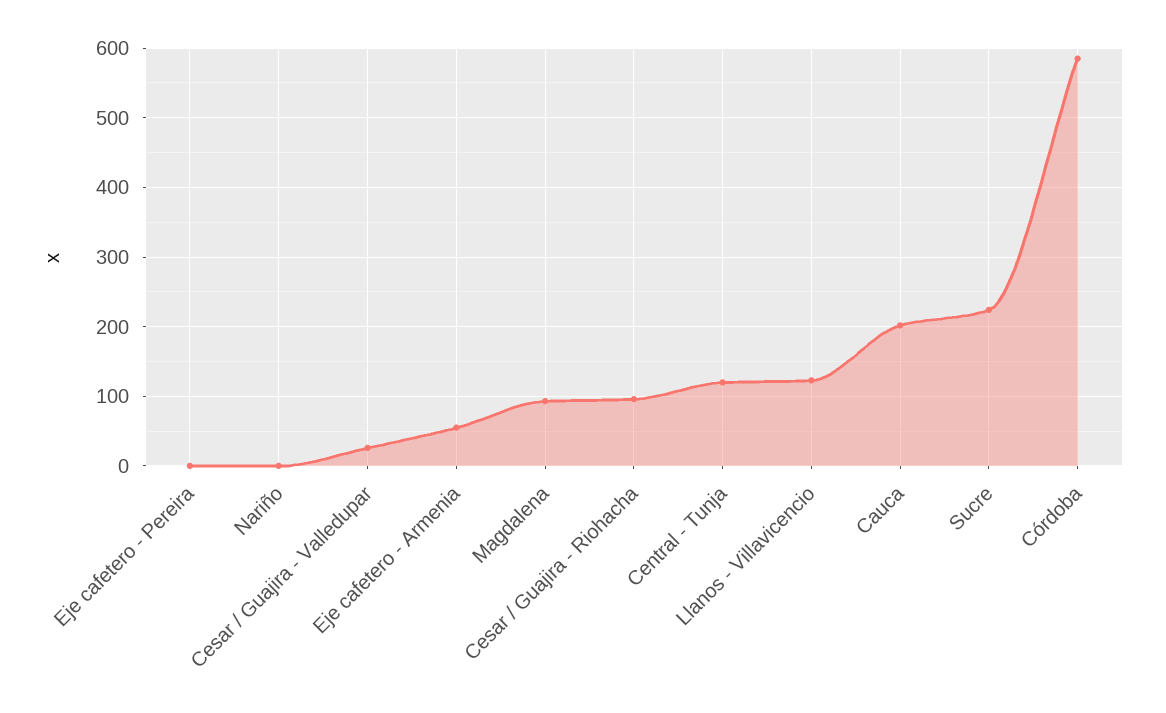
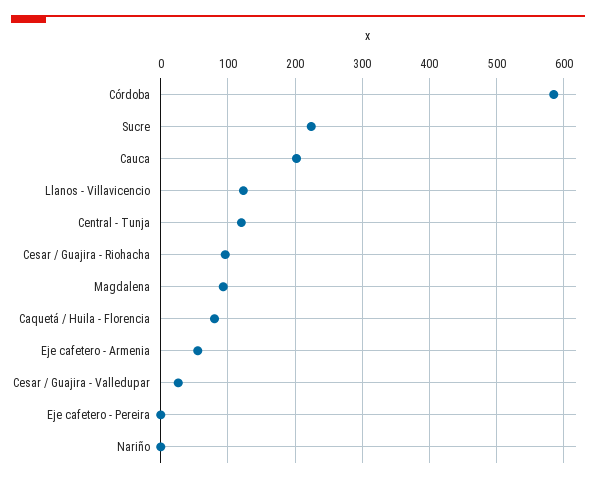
Caquetá / Huila - Florencia: none -> 80

